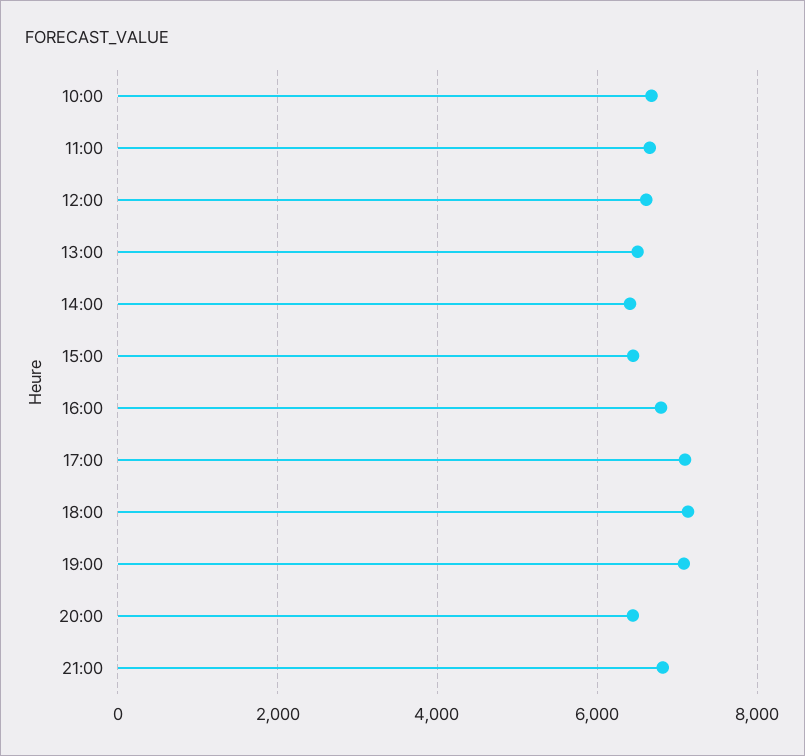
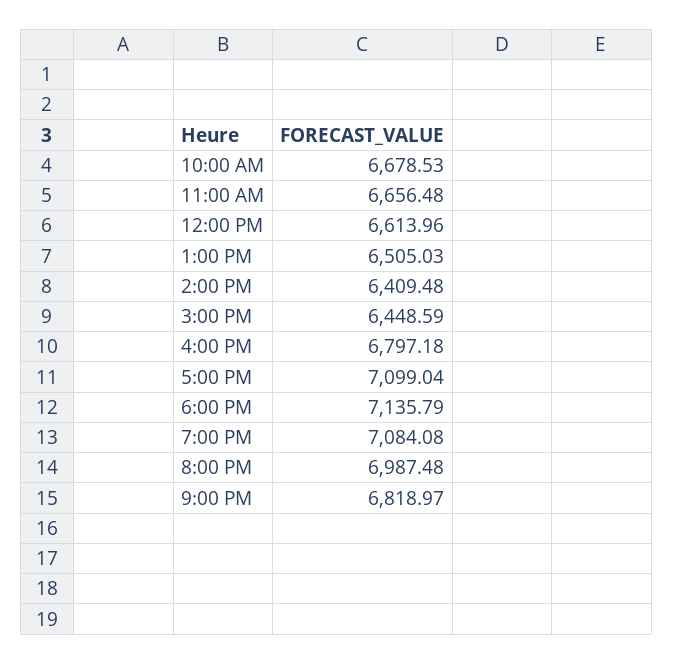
20:00: 6400 -> 6987.48

